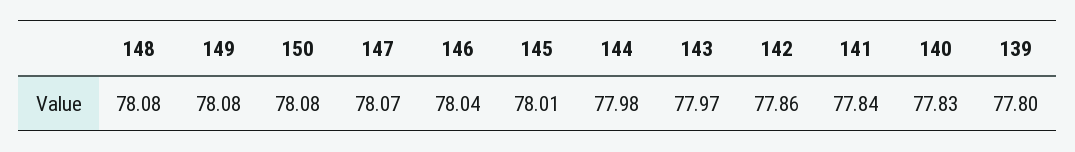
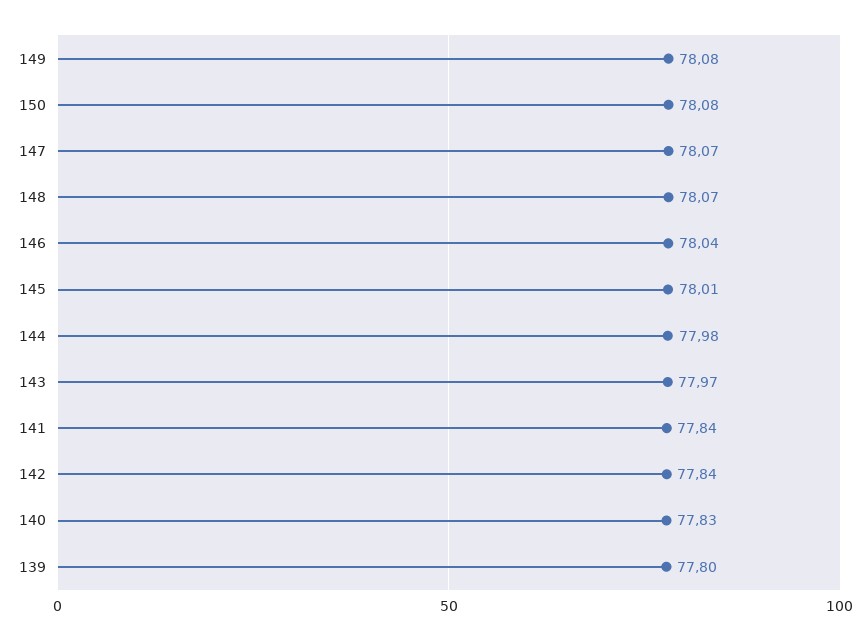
148: 78.08 -> 78.07
142: 77.86 -> 77.84

